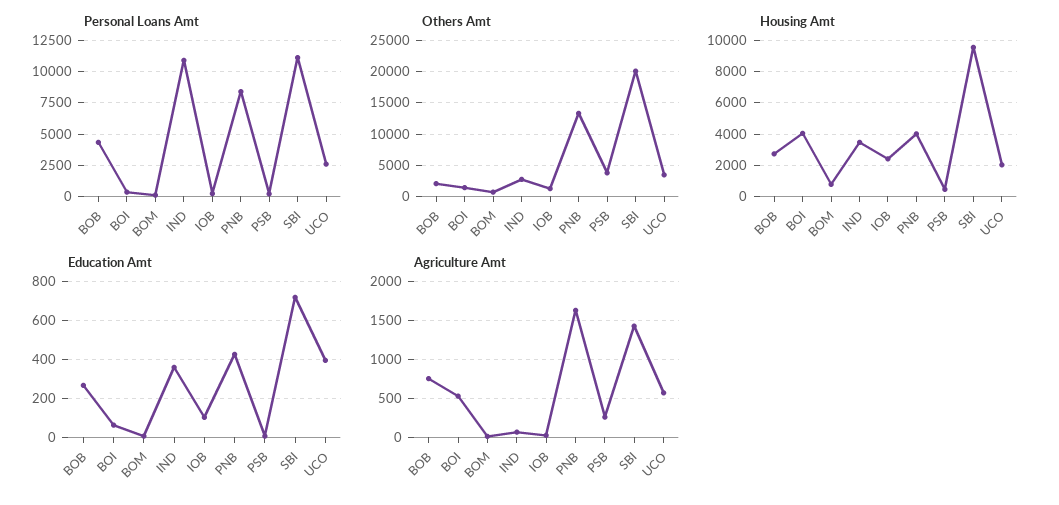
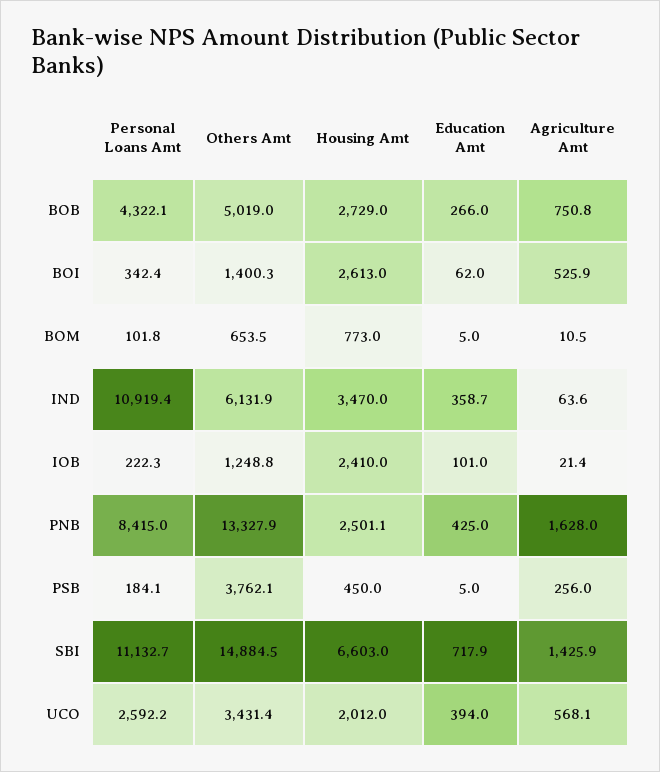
Others Amt, BOB: 2000 -> 5019
Others Amt, IND: 3000 -> 6131.9
Others Amt, SBI: 20000 -> 14884.5
Housing Amt, BOI: 4000 -> 2613
Housing Amt, PNB: 4000 -> 2501.1
Housing Amt, SBI: 9500 -> 6603

